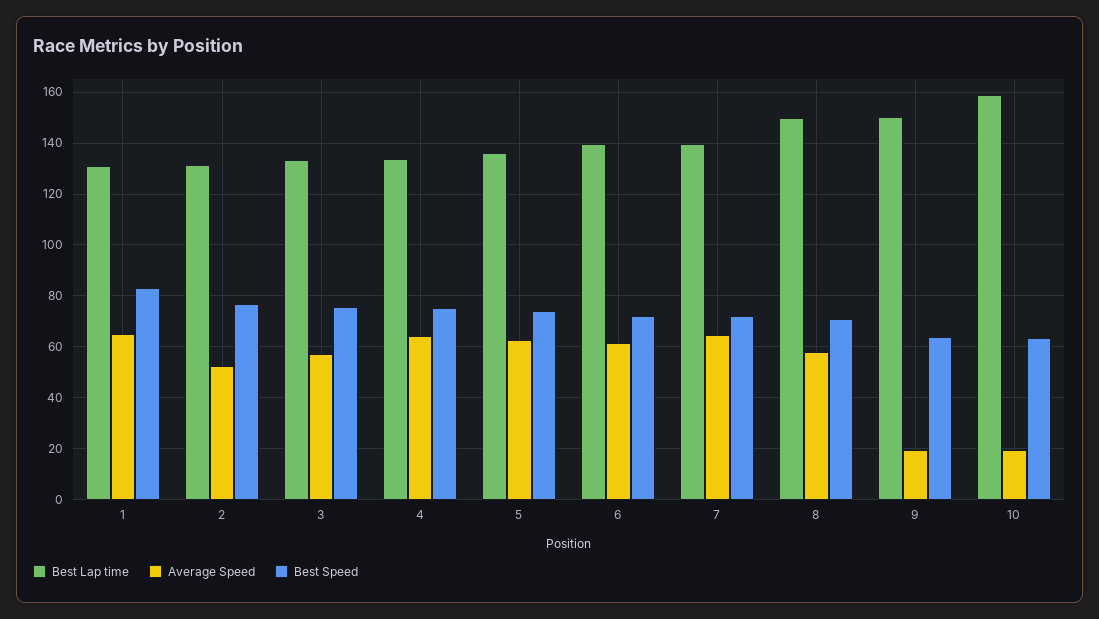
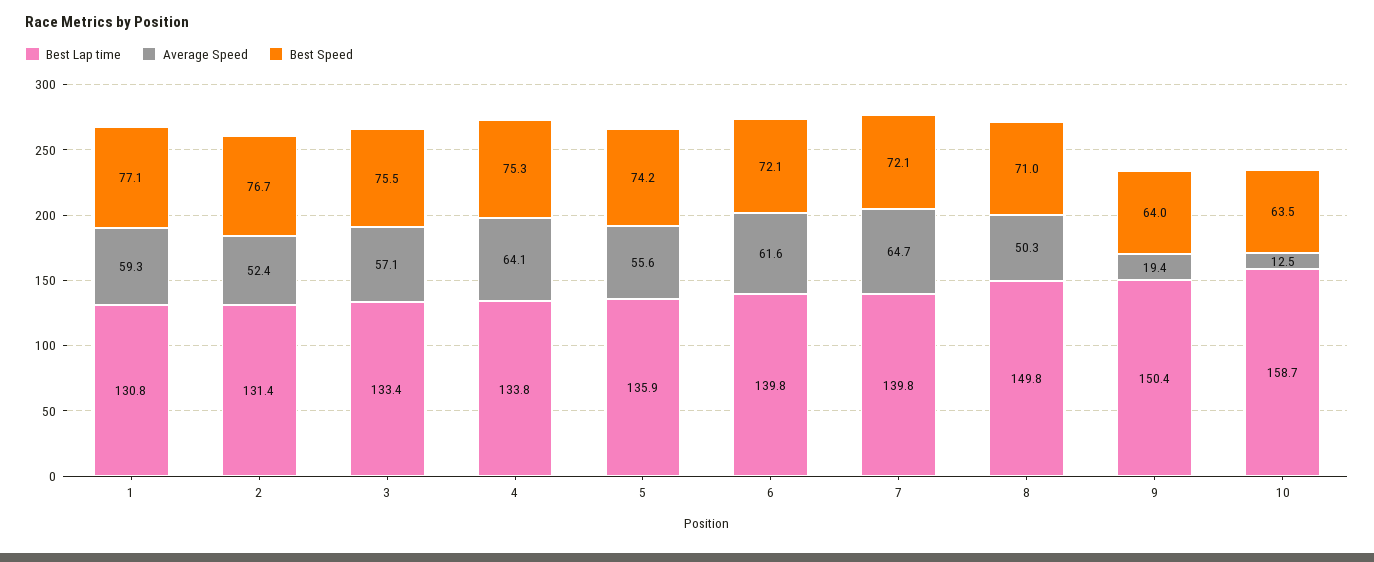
Average Speed, 1: 65 -> 59.3
Best Speed, 1: 82.5 -> 77.1
Average Speed, 5: 62.5 -> 55.6
Average Speed, 8: 57.5 -> 50.3
Average Speed, 10: 20 -> 12.5

